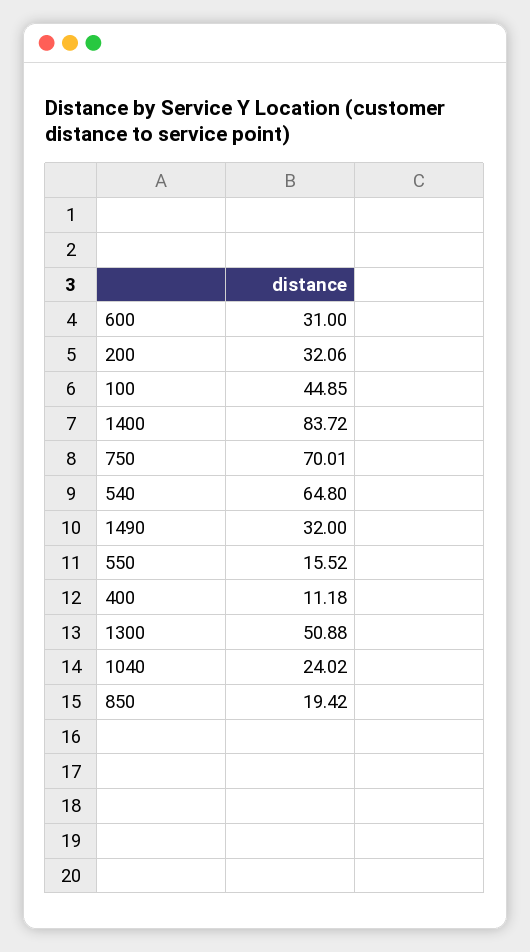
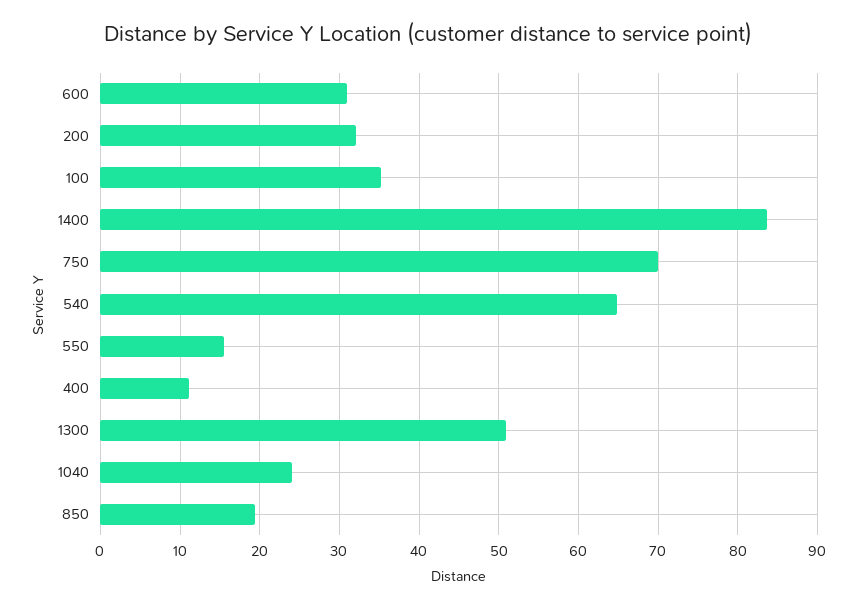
100: 44.85 -> 35
1490: 32 -> none

